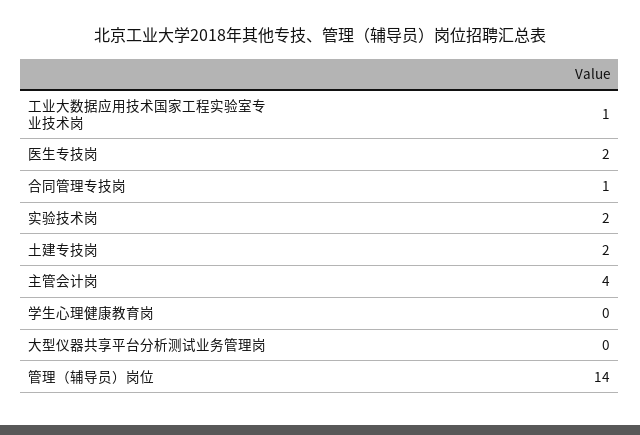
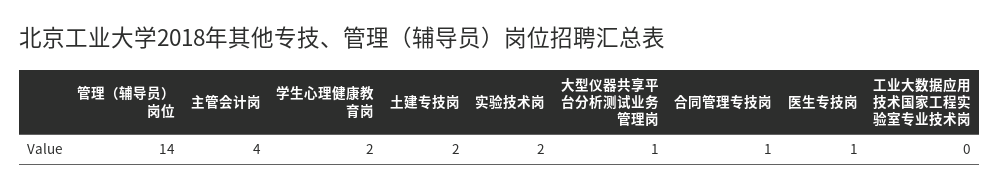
工业大数据应用技术国家工程实验室专业技术岗: 1 -> 0
医生专技岗: 2 -> 1
学生心理健康教育岗: 0 -> 2
大型仪器共享平台分析测试业务管理岗: 0 -> 1

